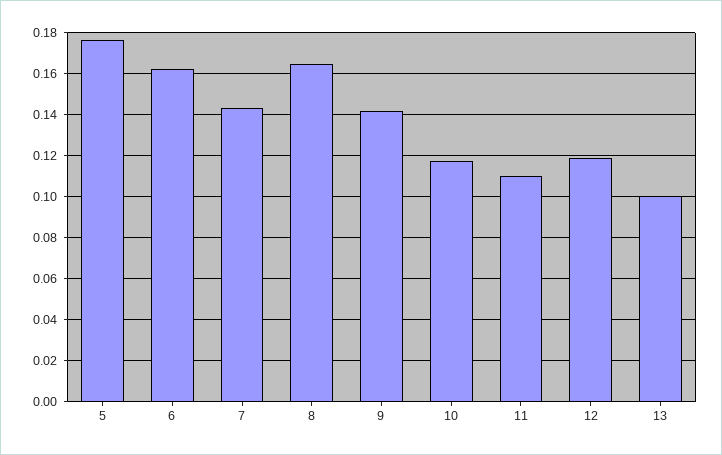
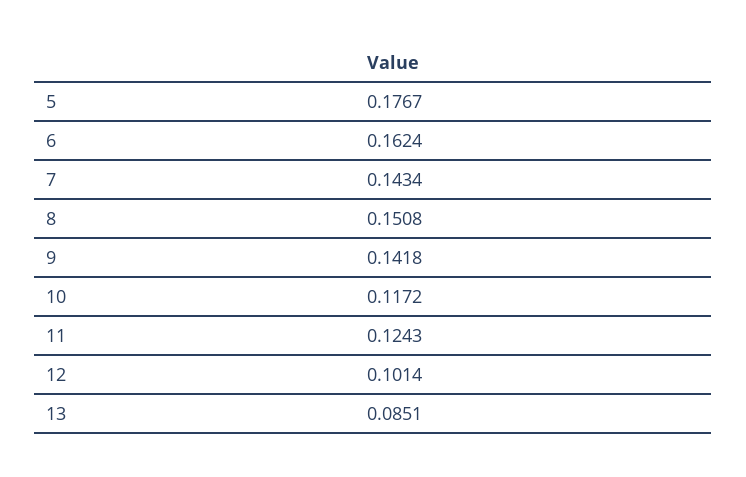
8: 0.165 -> 0.1508
11: 0.11 -> 0.1243
12: 0.12 -> 0.1014
13: 0.1 -> 0.0851

